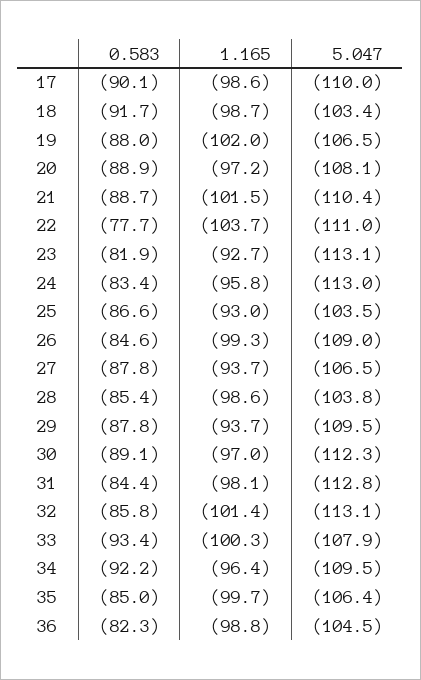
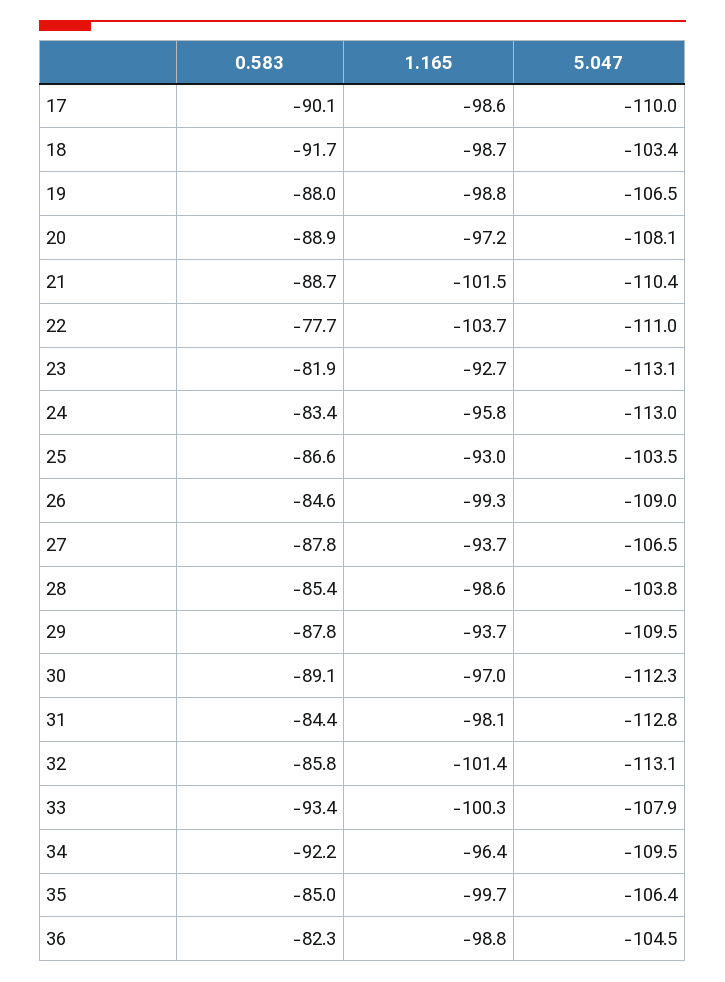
1.165, 19: -102 -> -98.8

